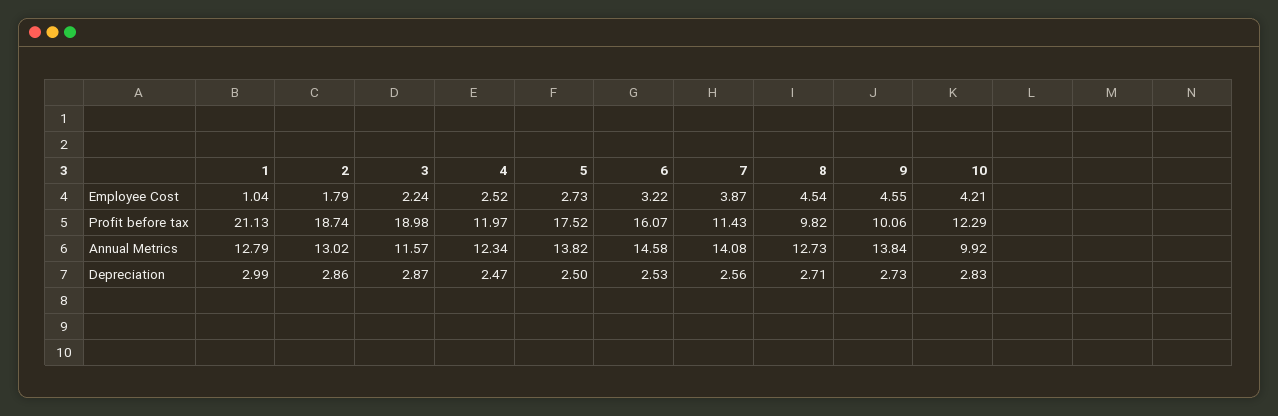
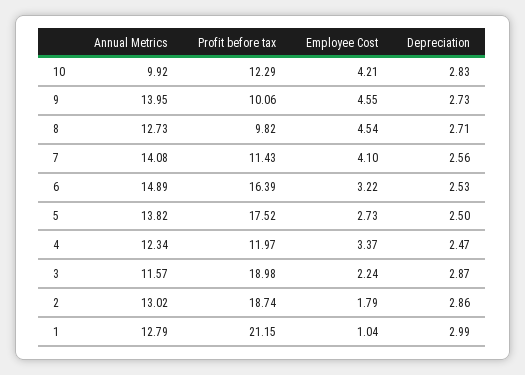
4, Employee Cost: 2.52 -> 3.37
7, Employee Cost: 3.87 -> 4.1
1, Profit before tax: 21.13 -> 21.15
6, Profit before tax: 16.07 -> 16.39
6, Annual Metrics: 14.58 -> 14.89
9, Annual Metrics: 13.84 -> 13.95

